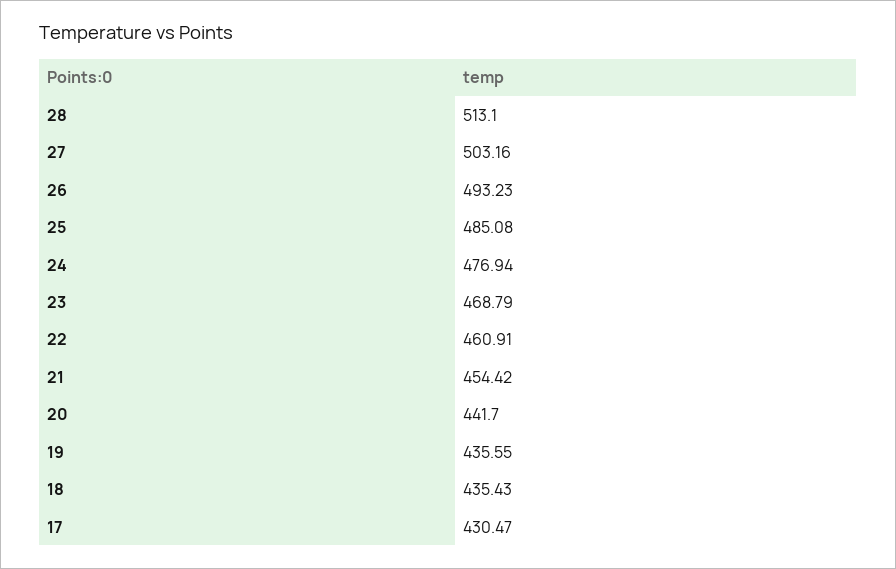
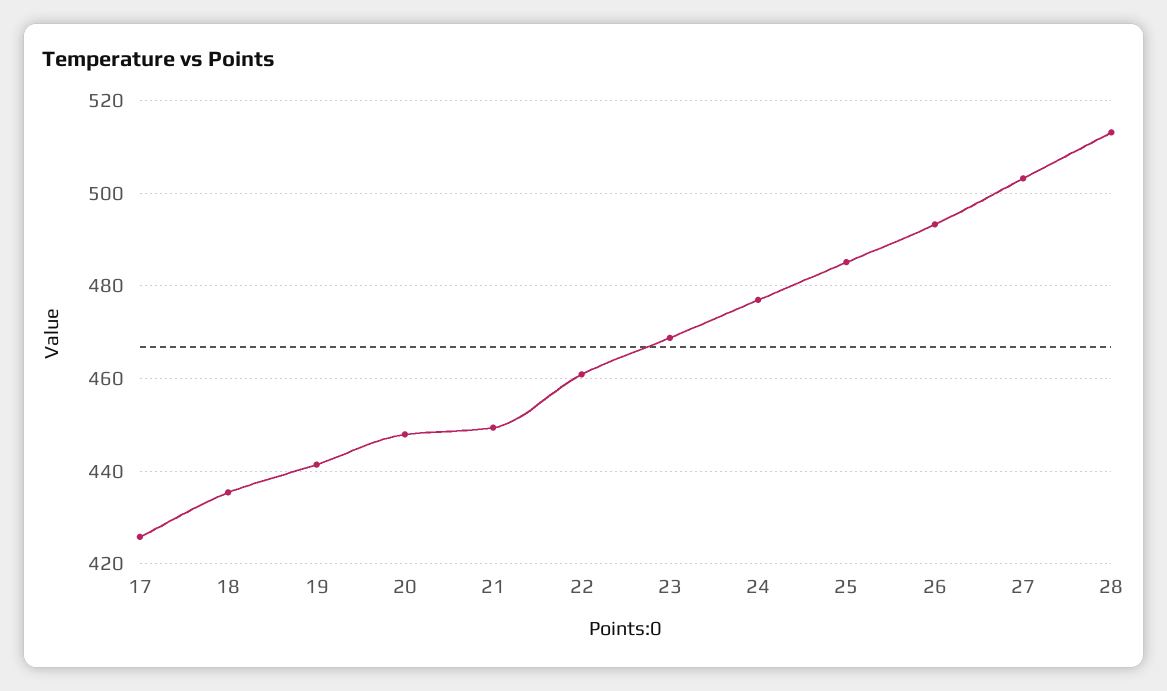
21: 454.42 -> 450
20: 441.7 -> 448
19: 435.55 -> 442
17: 430.47 -> 426

